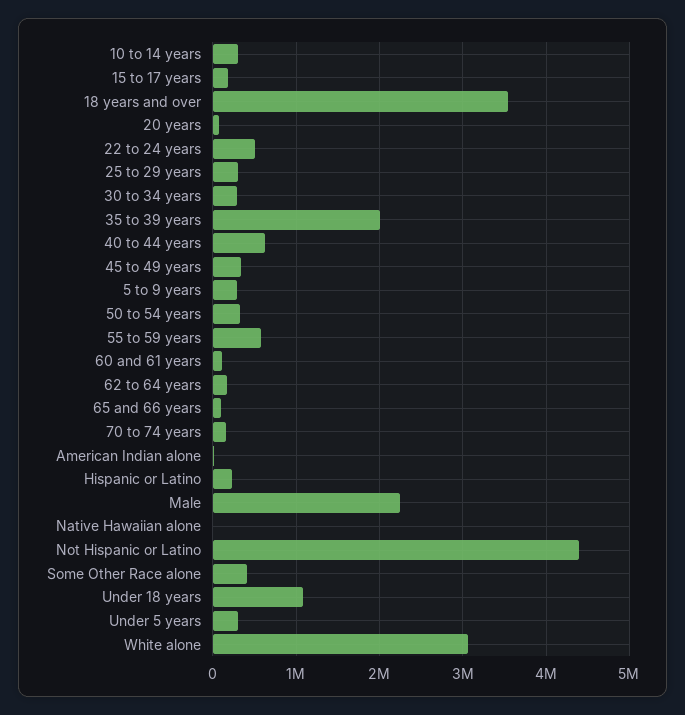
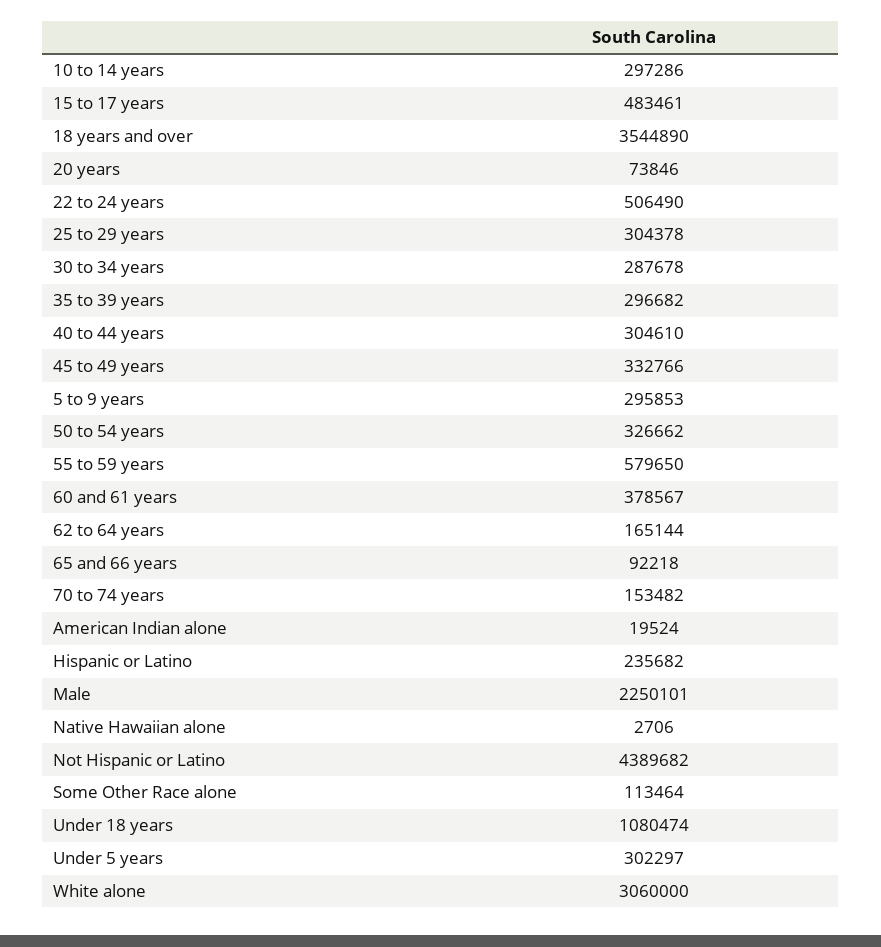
15 to 17 years: 200000 -> 483461
35 to 39 years: 2000000 -> 296682
40 to 44 years: 600000 -> 304610
60 and 61 years: 100000 -> 378567
Some Other Race alone: 400000 -> 113464

